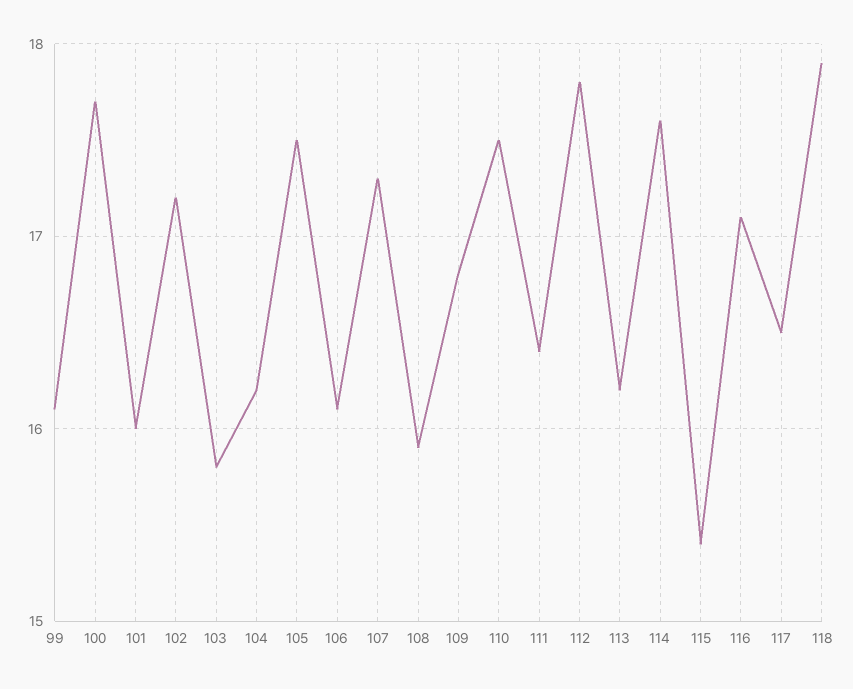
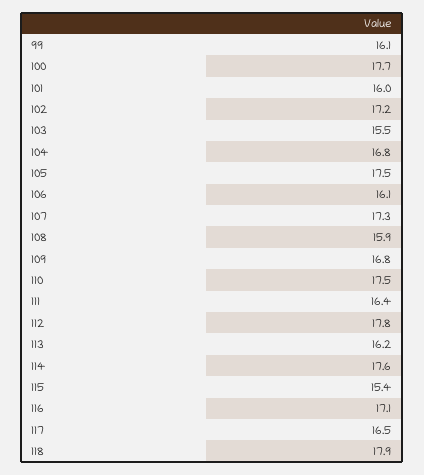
103: 15.8 -> 15.5
104: 16.2 -> 16.8

